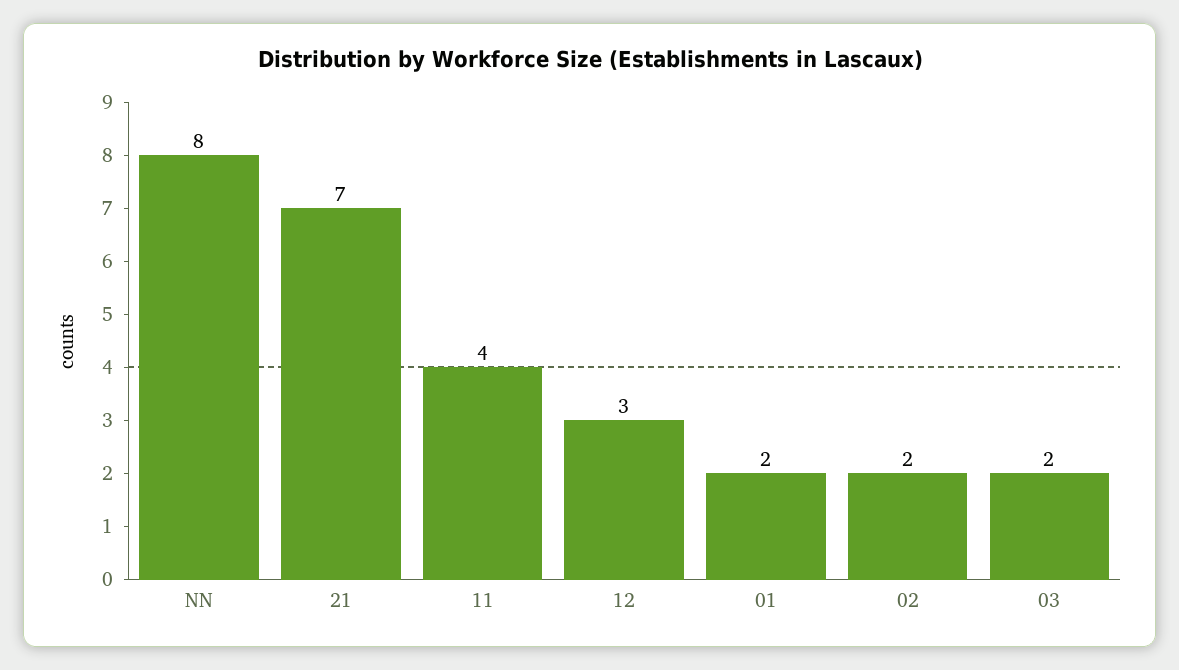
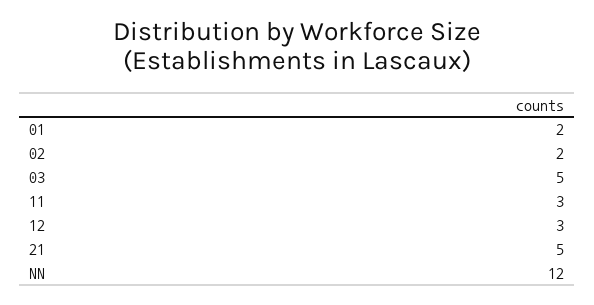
NN: 8 -> 12
21: 7 -> 5
11: 4 -> 3
03: 2 -> 5

